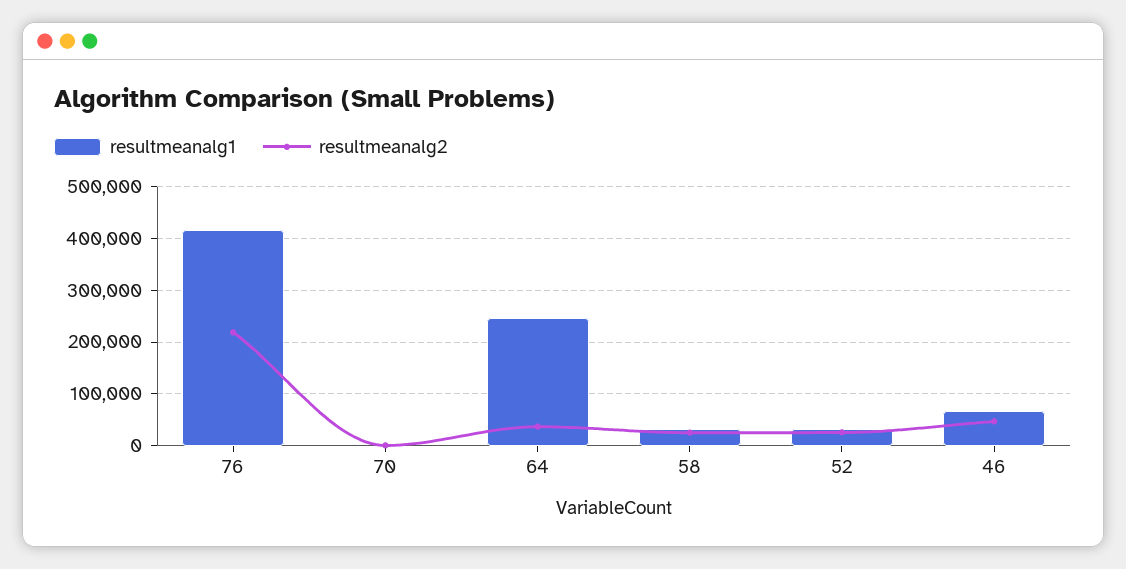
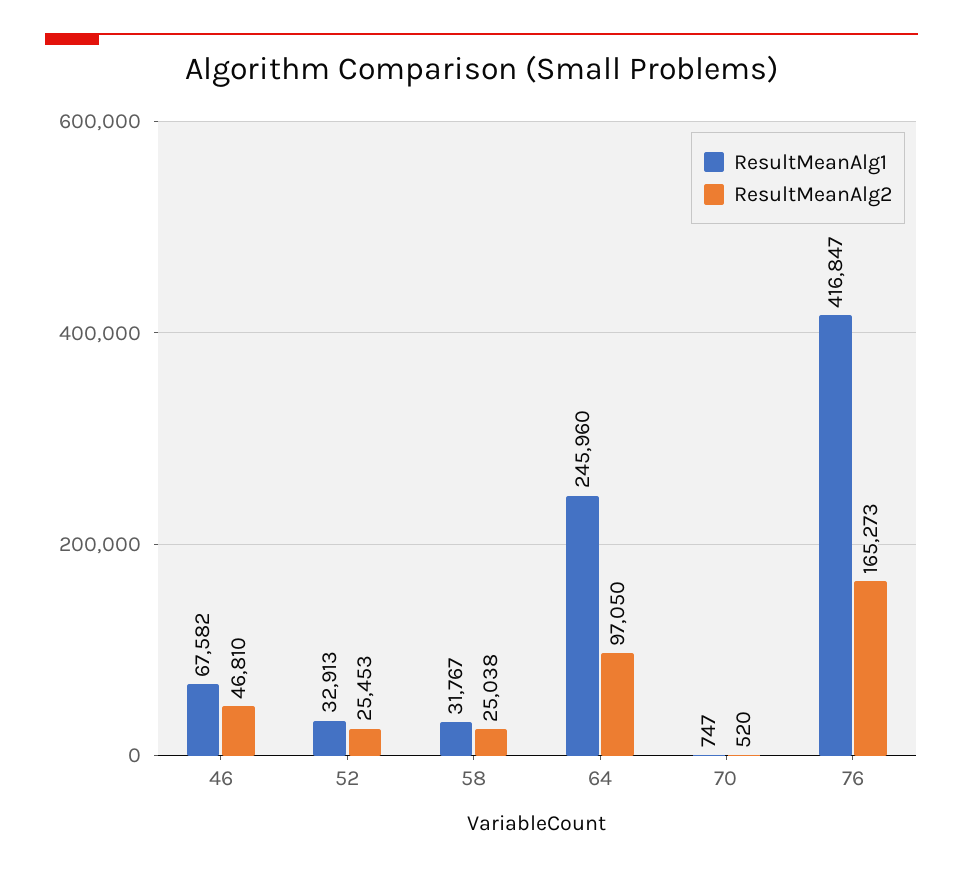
resultmeanalg2, 76: 220000 -> 165273
resultmeanalg2, 64: 40000 -> 97050

